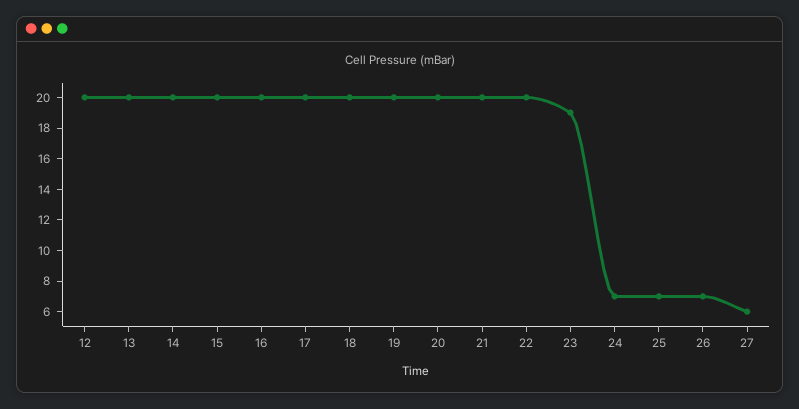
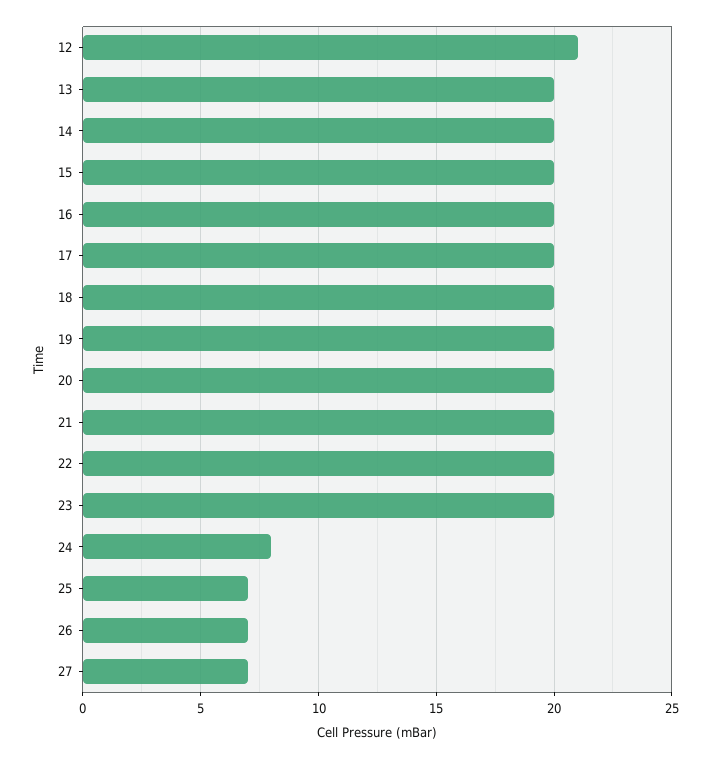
12: 20 -> 21
23: 19 -> 20
24: 7 -> 8
27: 6 -> 7

